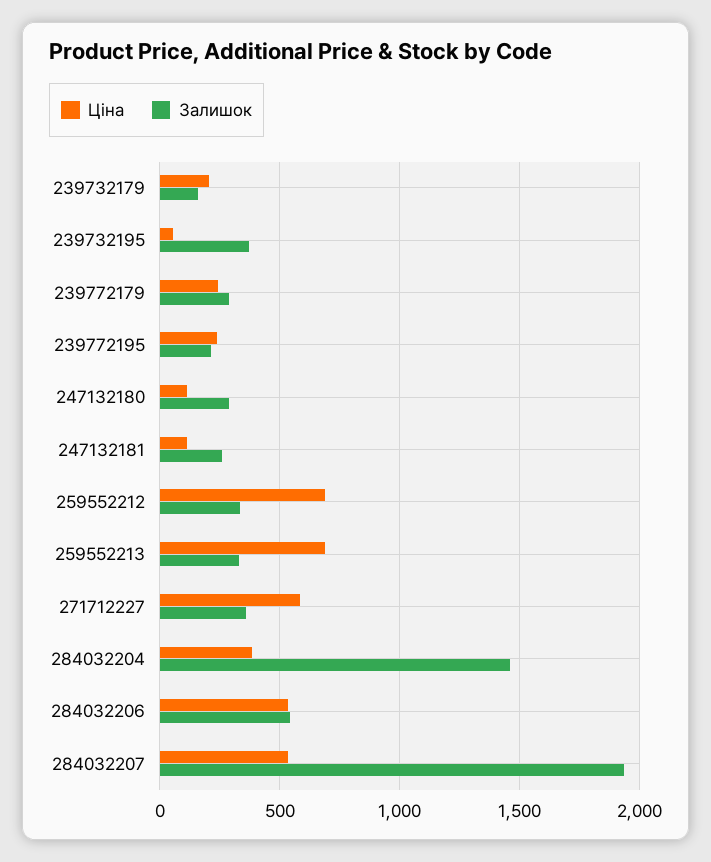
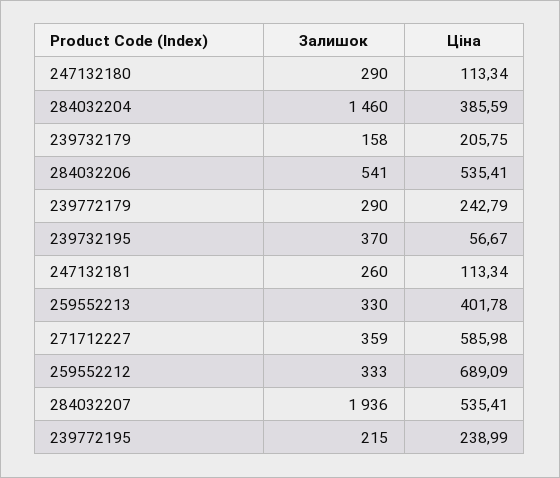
Ціна, 259552213: 700 -> 401.78

